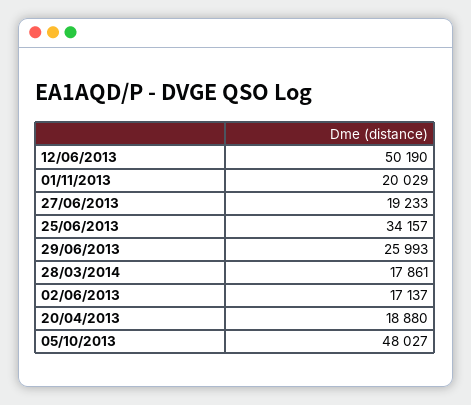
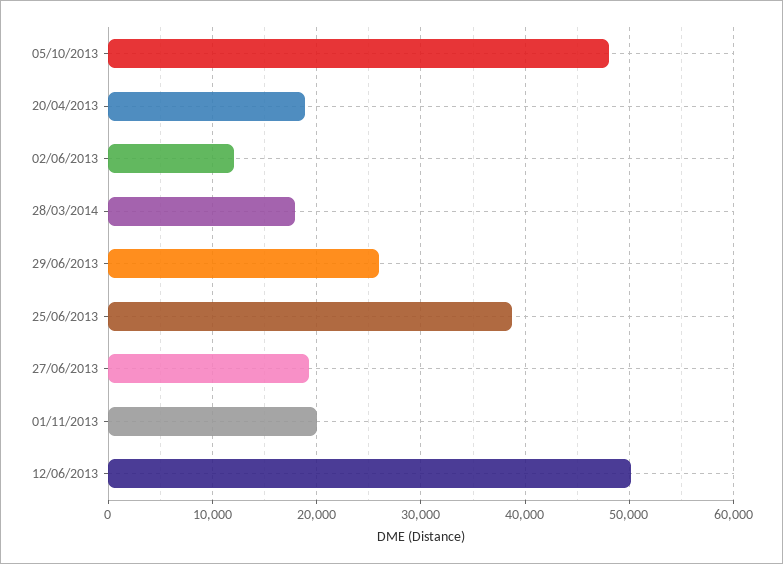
25/06/2013: 34157 -> 39000
02/06/2013: 17137 -> 12000

